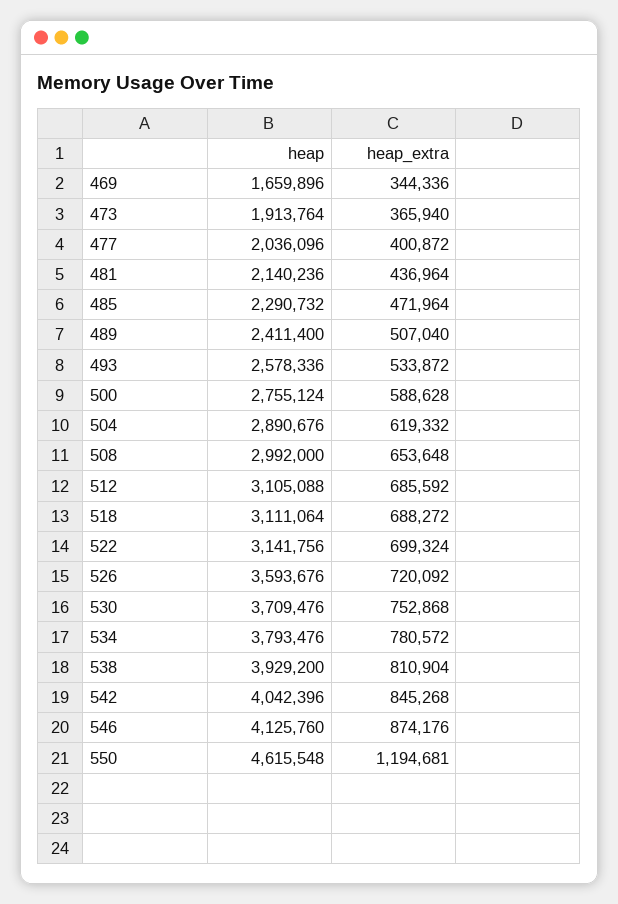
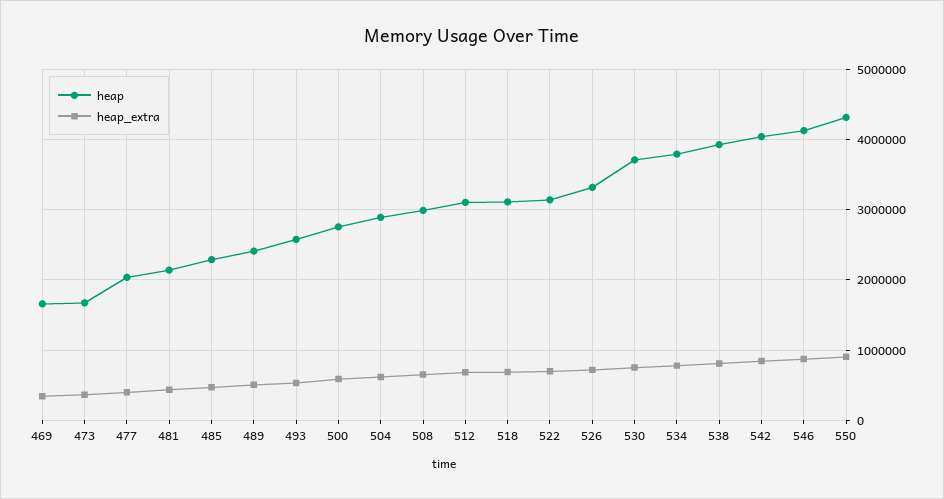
heap, 473: 1913764 -> 1700000
heap, 526: 3593676 -> 3300000
heap, 550: 4615548 -> 4300000
heap_extra, 550: 1194681 -> 900000

